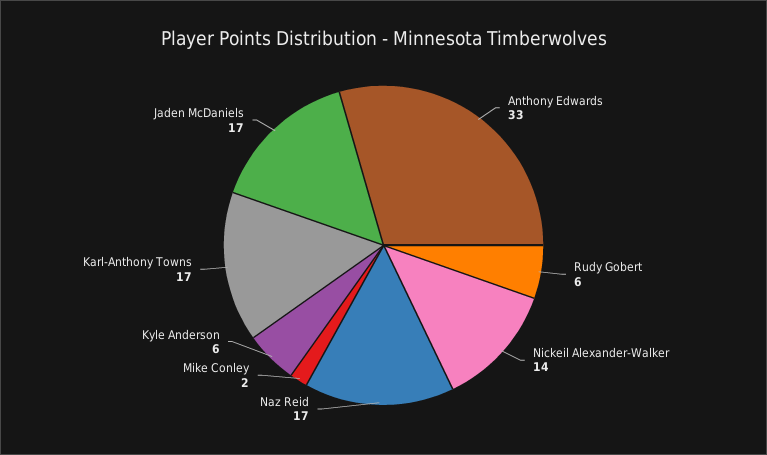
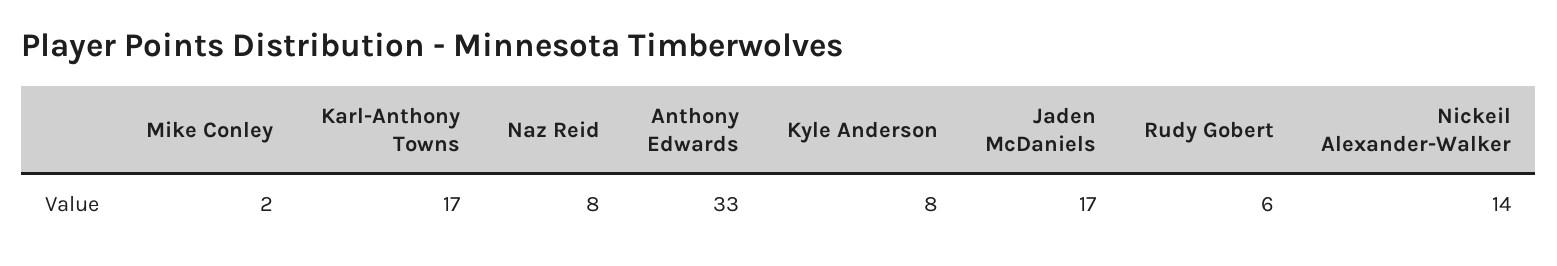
Naz Reid: 17 -> 8
Kyle Anderson: 6 -> 8

